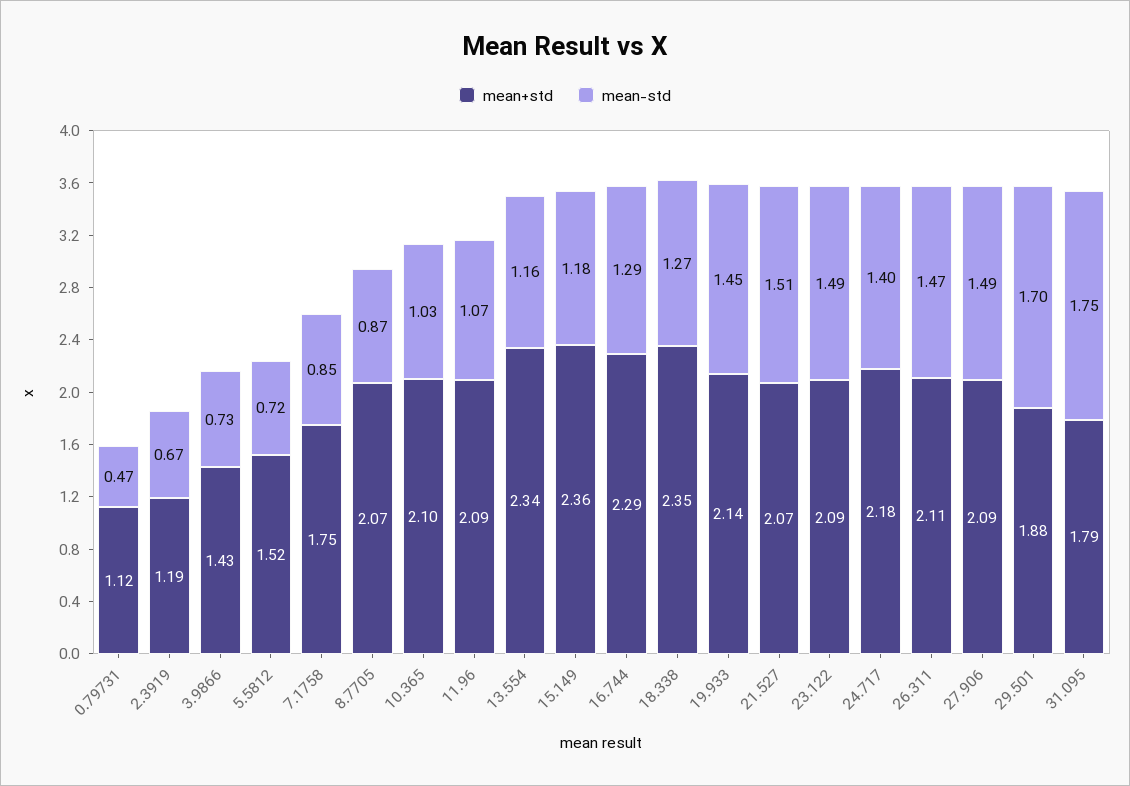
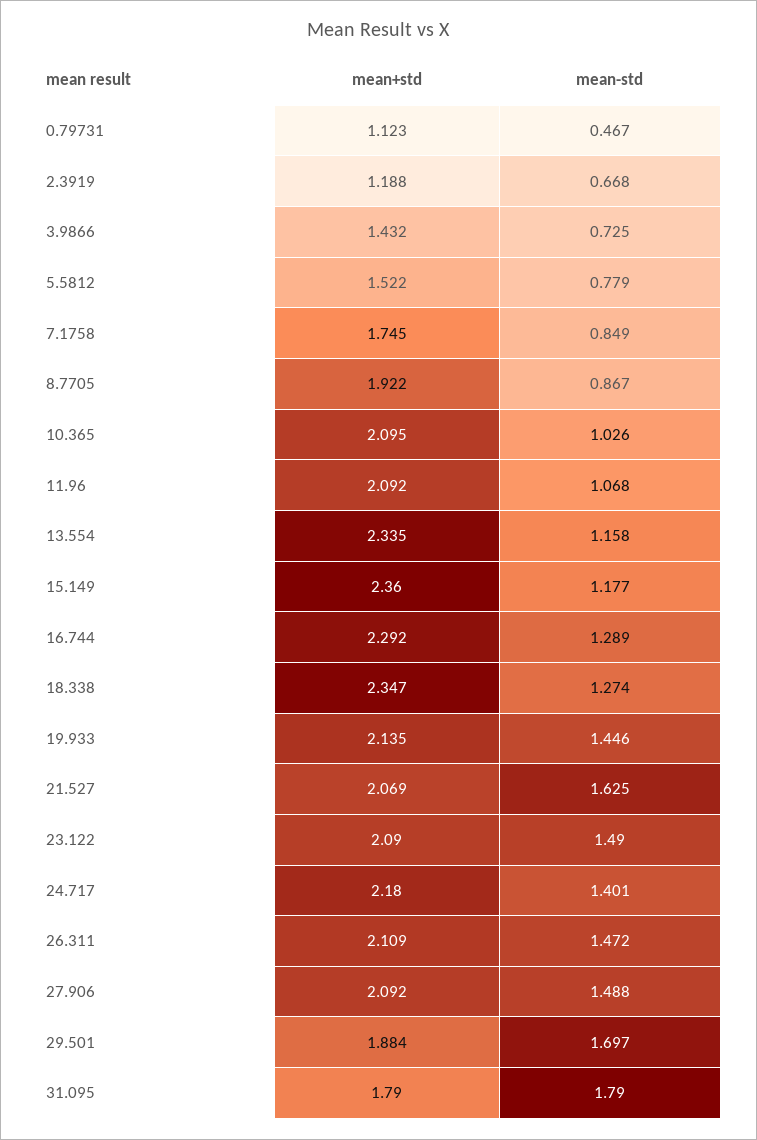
mean-std, 5.5812: 0.72 -> 0.779
mean+std, 8.7705: 2.07 -> 1.922
mean-std, 21.527: 1.51 -> 1.625
mean-std, 31.095: 1.75 -> 1.79

